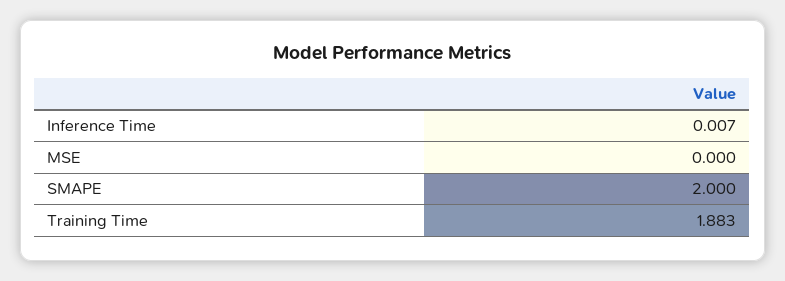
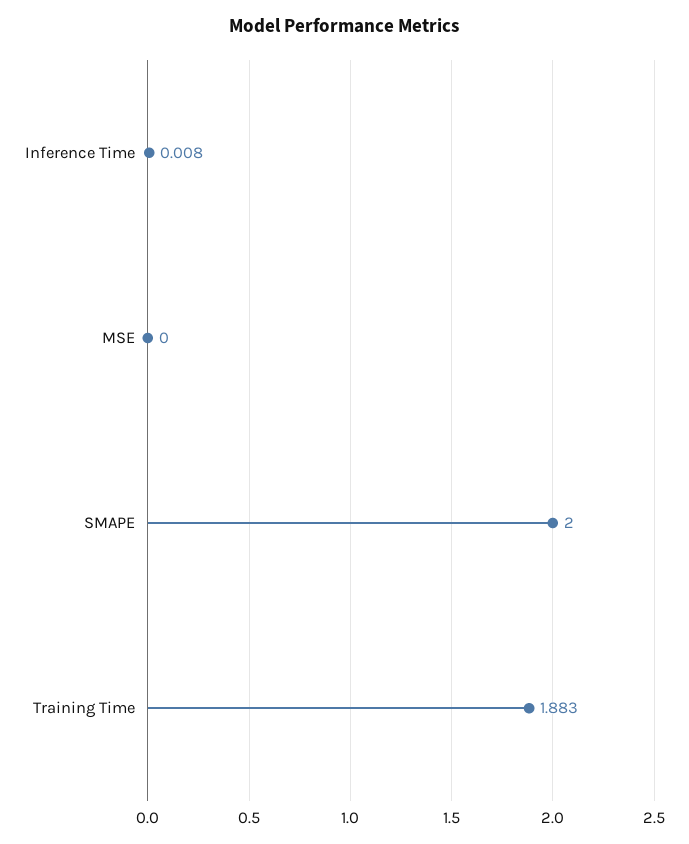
Inference Time: 0.007 -> 0.008

